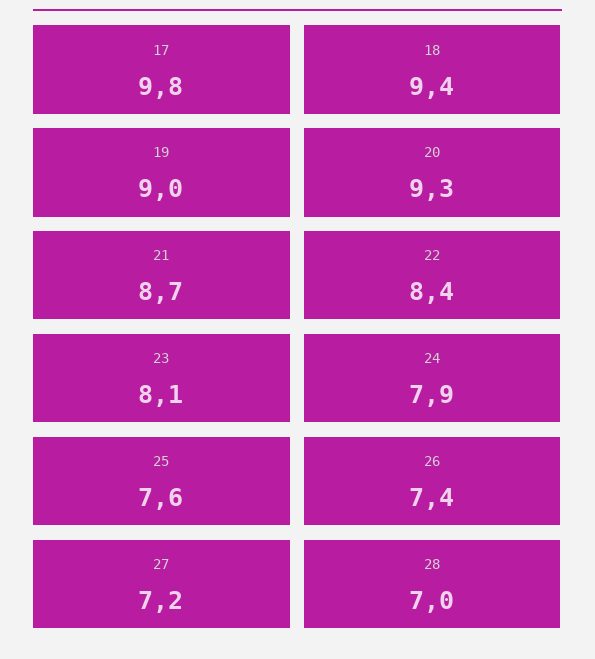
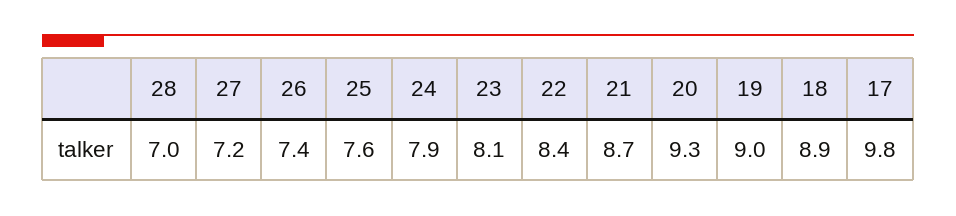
18: 9.4 -> 8.9

